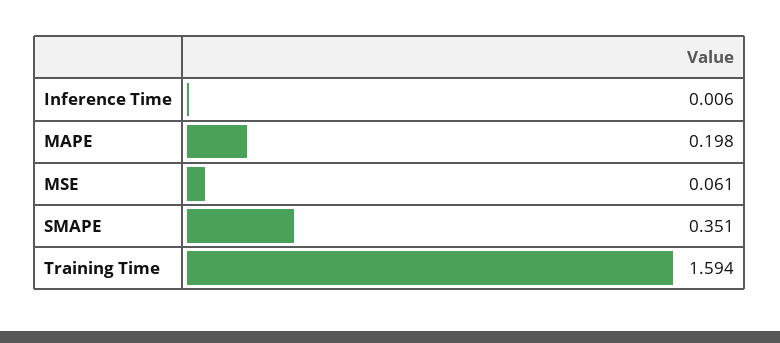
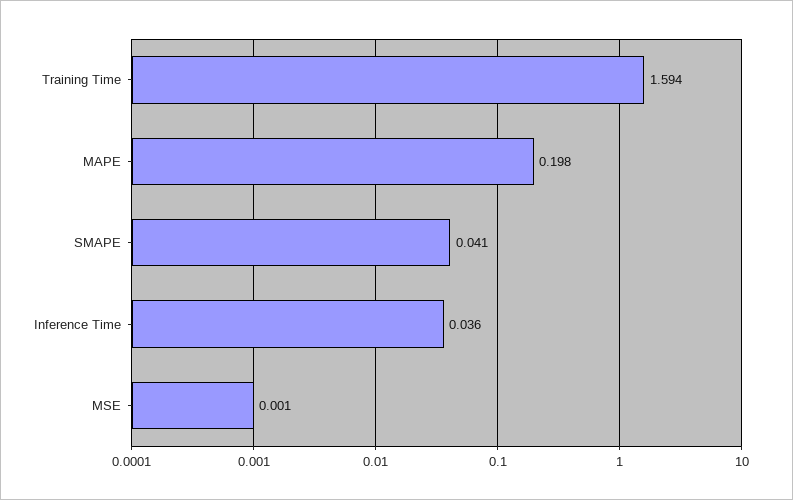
Inference Time: 0.006 -> 0.036
MSE: 0.061 -> 0.001
SMAPE: 0.351 -> 0.041

